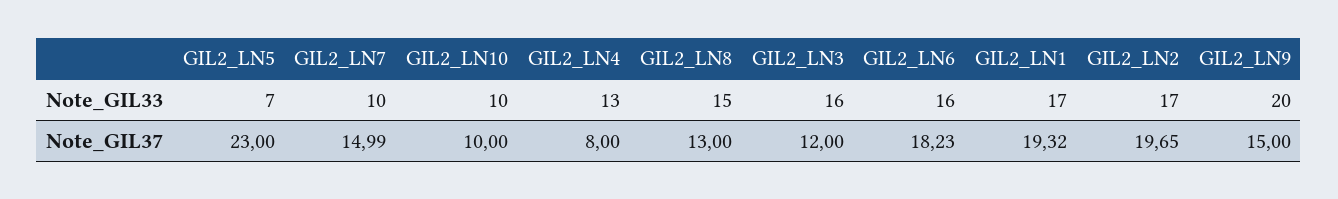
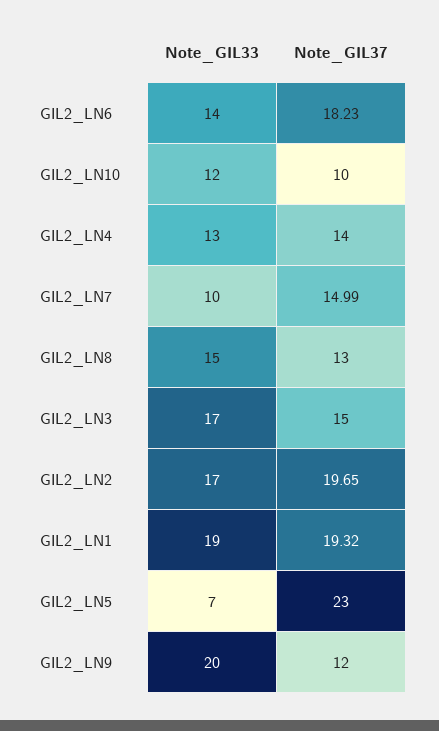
GIL2_LN10, Note_GIL33: 10 -> 12
GIL2_LN3, Note_GIL33: 16 -> 17
GIL2_LN6, Note_GIL33: 16 -> 14
GIL2_LN1, Note_GIL33: 17 -> 19
GIL2_LN4, Note_GIL37: 8 -> 14
GIL2_LN3, Note_GIL37: 12 -> 15
GIL2_LN9, Note_GIL37: 15 -> 12

